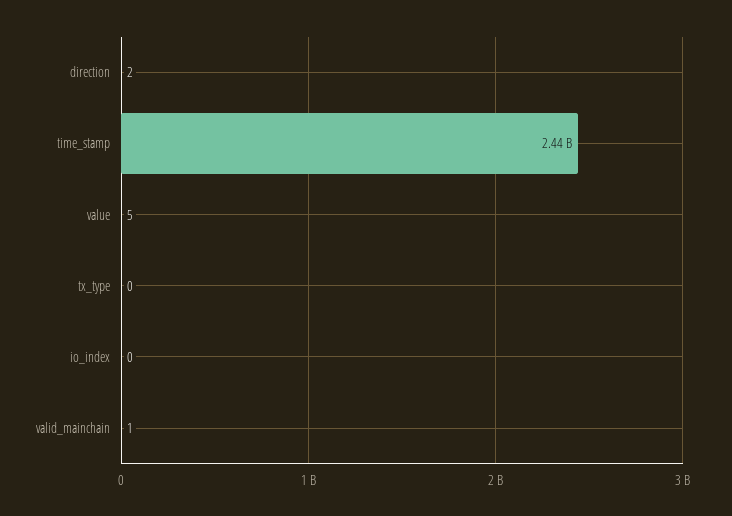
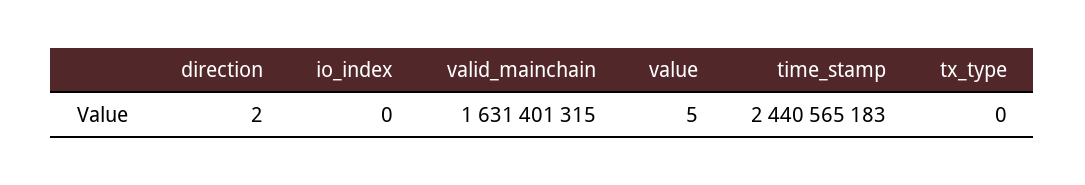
valid_mainchain: 1 -> 1631401315

